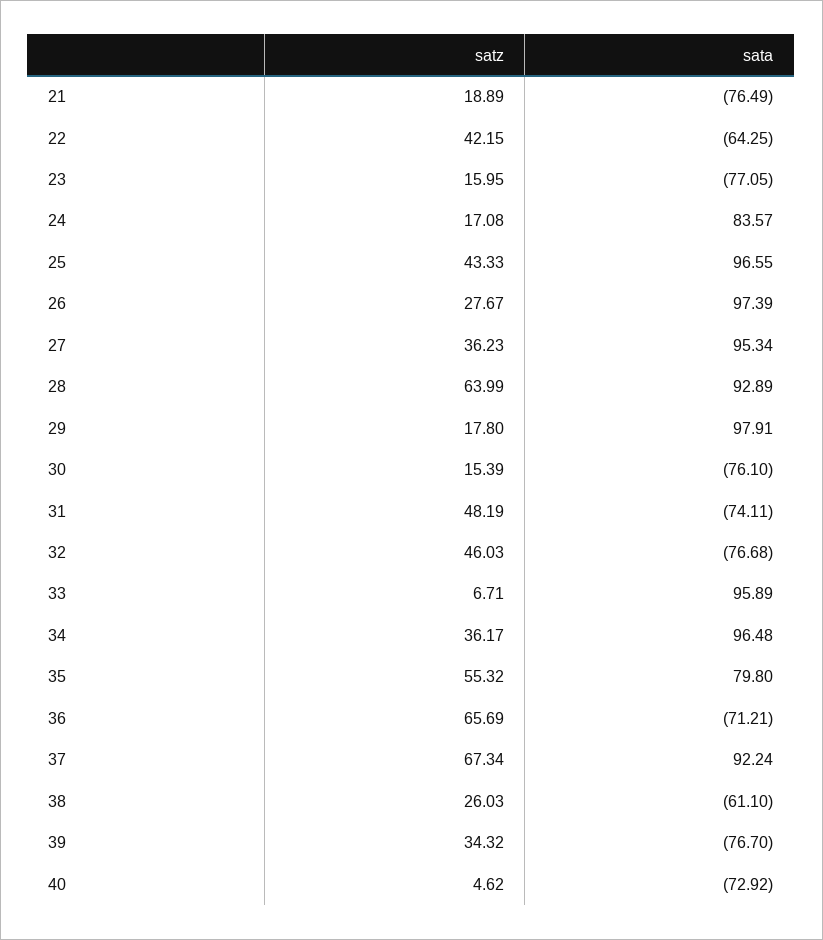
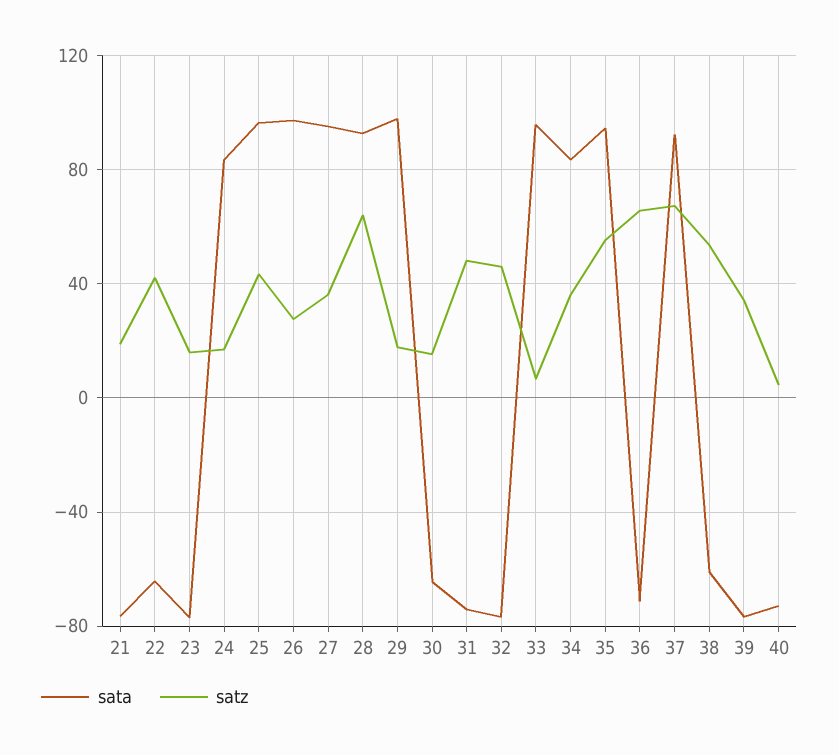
sata, 30: -76.1 -> -65
sata, 34: 96.48 -> 85
sata, 35: 79.8 -> 95
satz, 38: 26.03 -> 55

